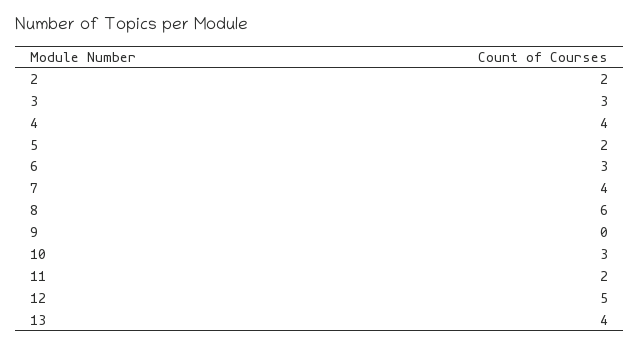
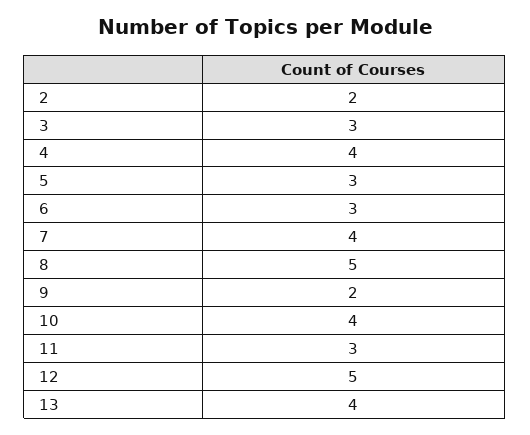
5: 2 -> 3
8: 6 -> 5
9: 0 -> 2
10: 3 -> 4
11: 2 -> 3

